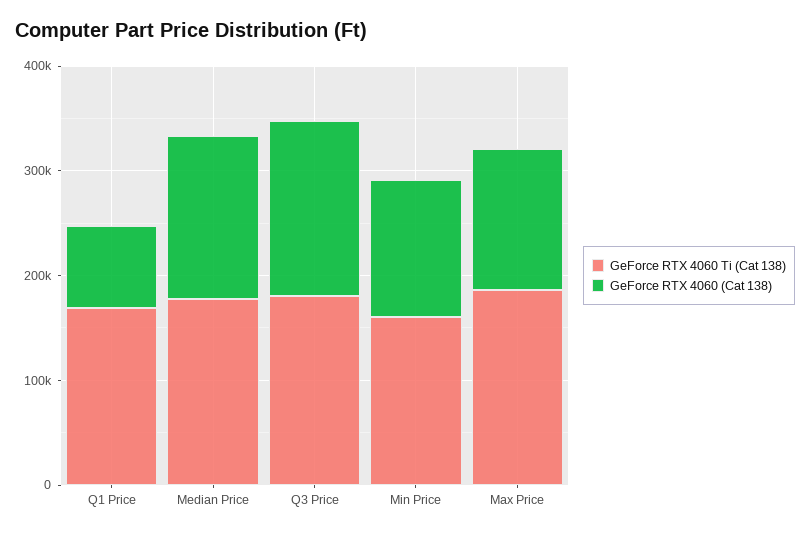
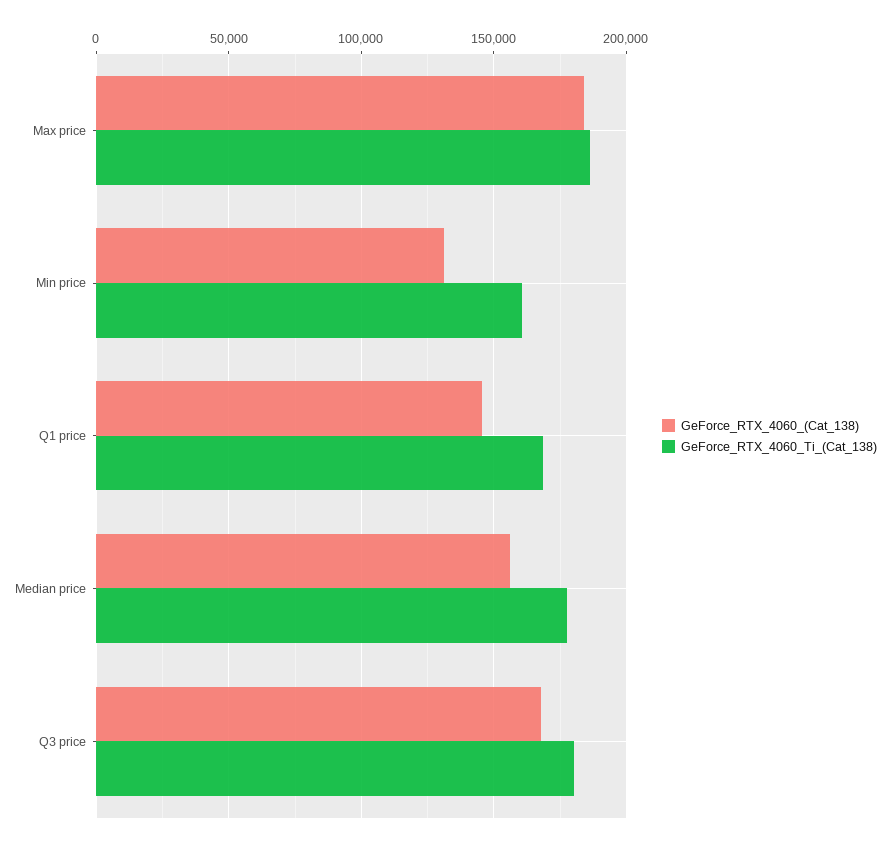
GeForce RTX 4060 (Cat 138), Q1 Price: 80000 -> 145000
GeForce RTX 4060 (Cat 138), Max Price: 140000 -> 185000

